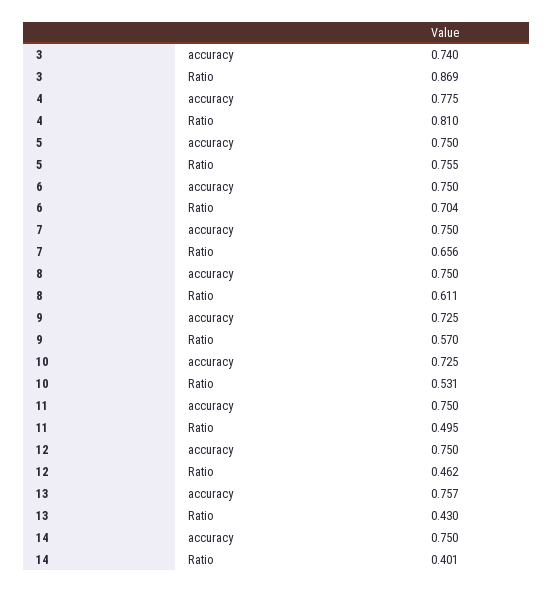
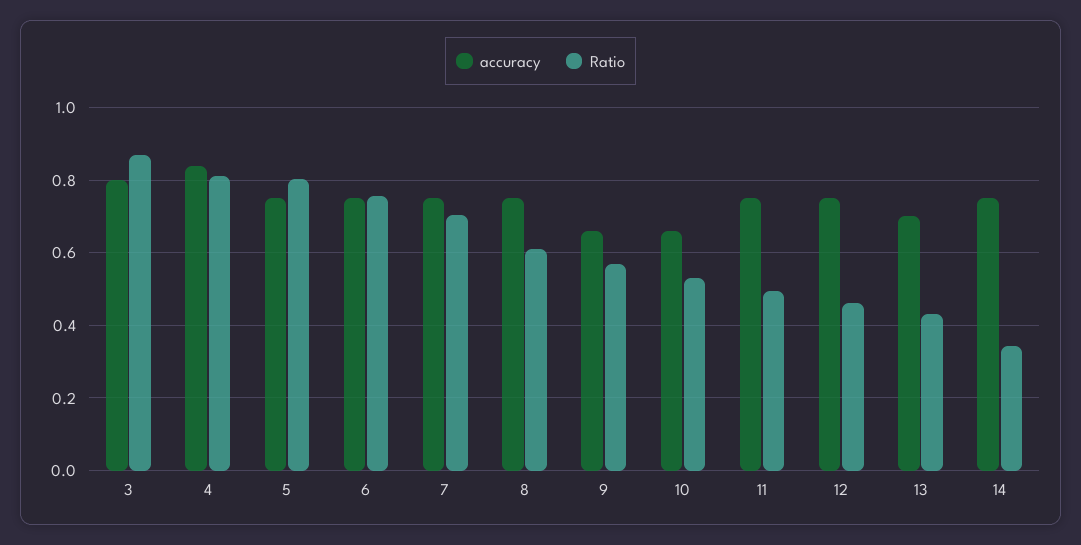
accuracy, 3: 0.74 -> 0.8
accuracy, 4: 0.775 -> 0.84
Ratio, 5: 0.755 -> 0.8
Ratio, 6: 0.704 -> 0.76
Ratio, 7: 0.656 -> 0.7
accuracy, 9: 0.725 -> 0.66
accuracy, 10: 0.725 -> 0.66
accuracy, 13: 0.757 -> 0.7
Ratio, 14: 0.401 -> 0.34

